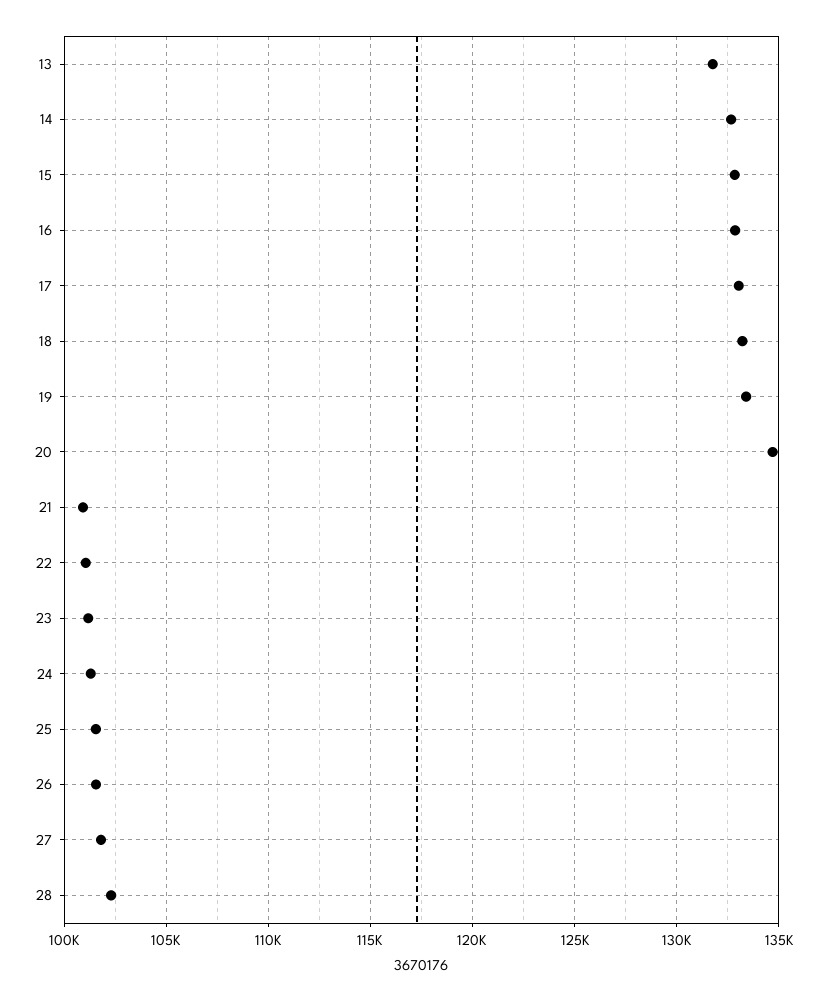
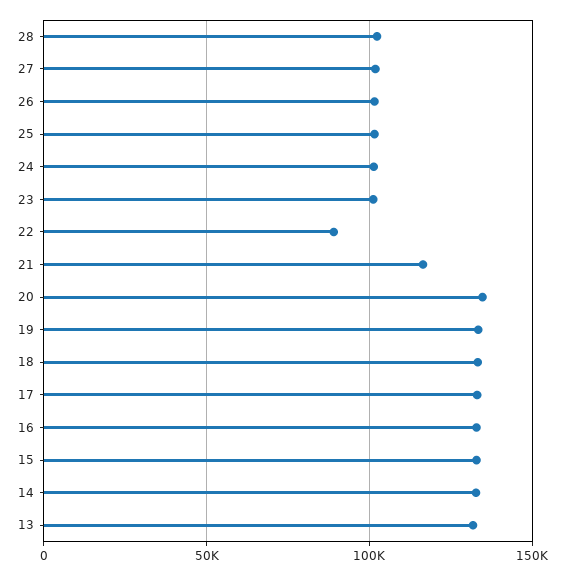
21: 101000 -> 115000
22: 101000 -> 90000

